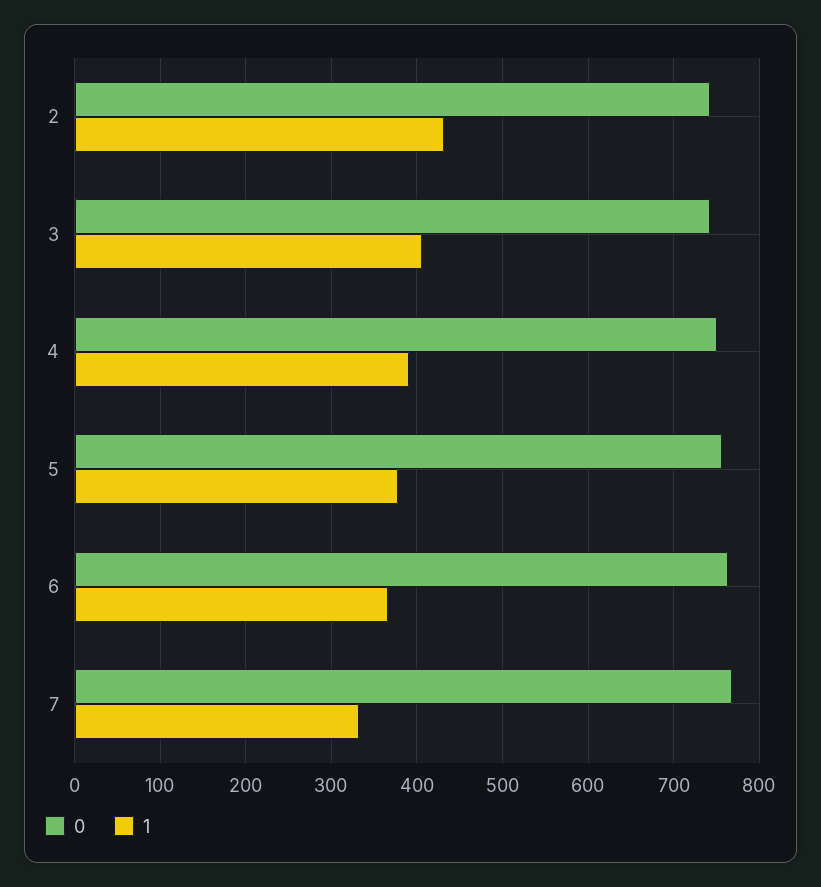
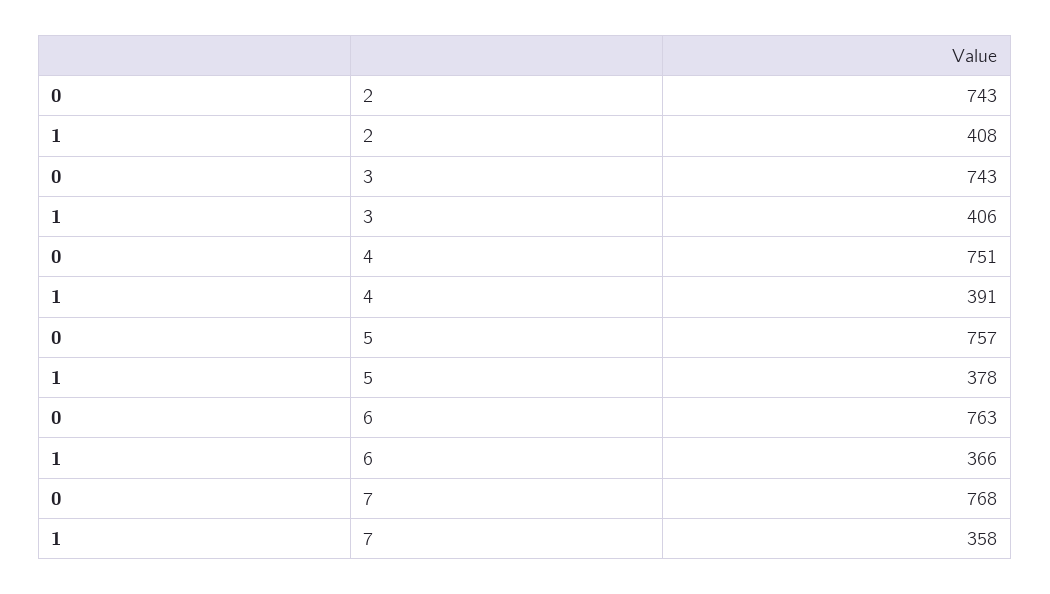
1, 2: 430 -> 408
1, 7: 330 -> 358

